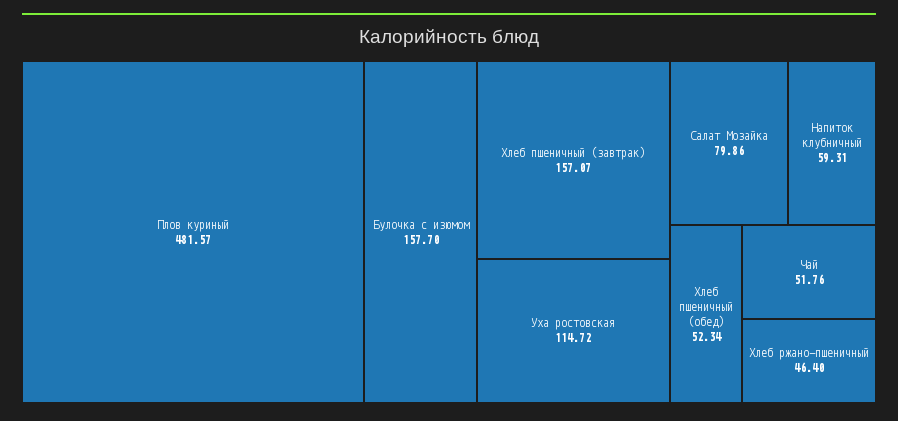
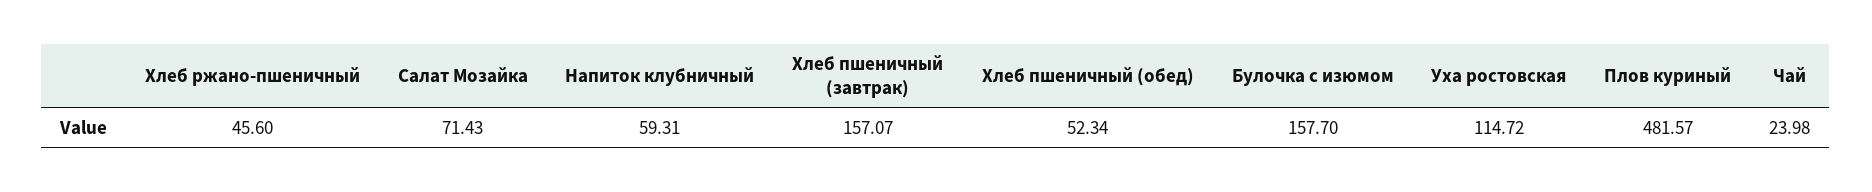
Салат Мозайка: 79.86 -> 71.43
Чай: 51.76 -> 23.98
Хлеб ржано-пшеничный: 46.4 -> 45.6

